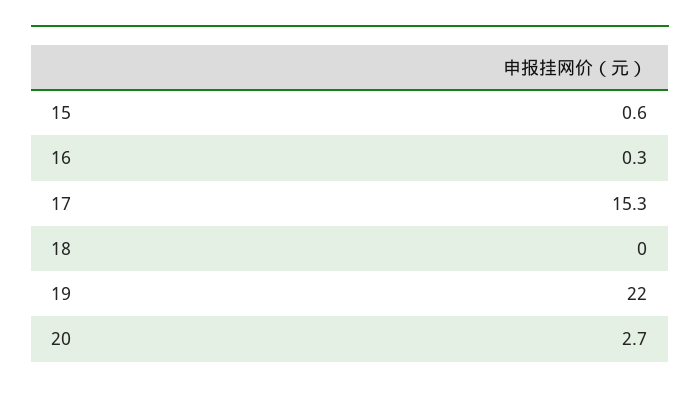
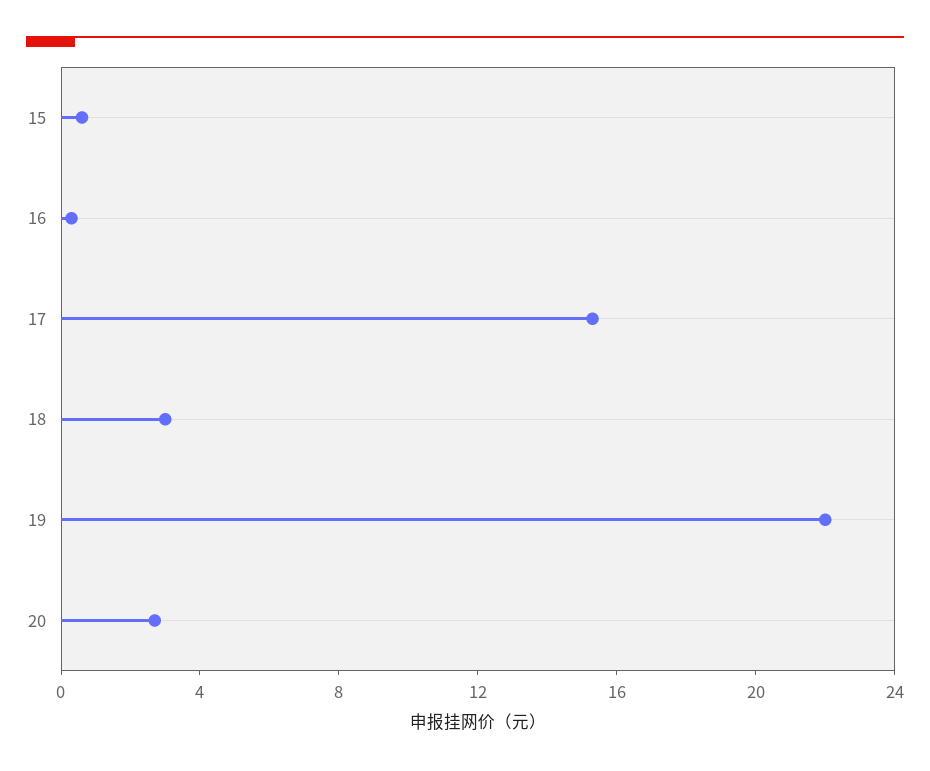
18: 0 -> 3

